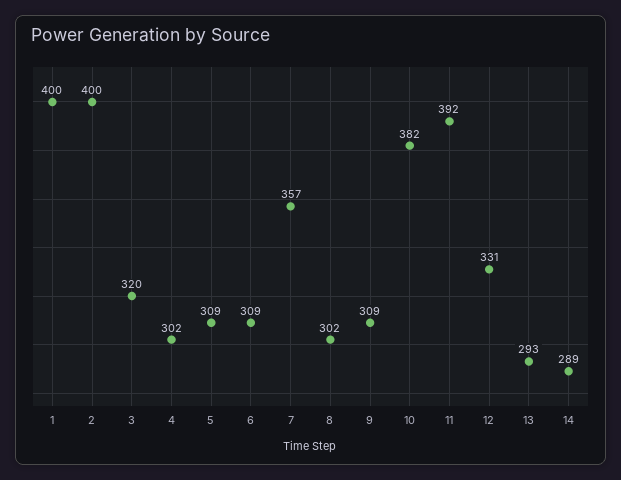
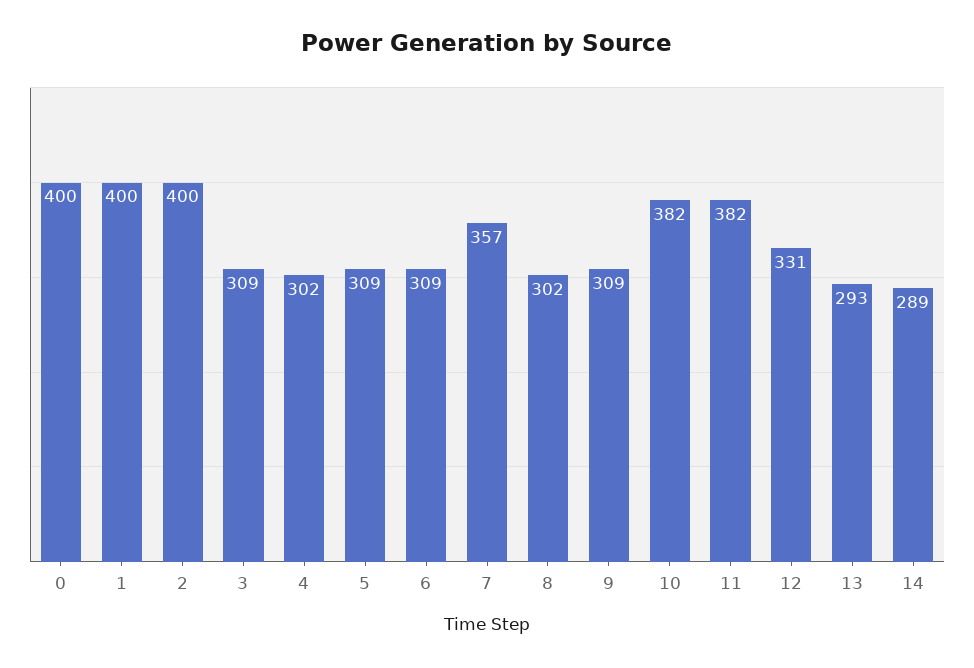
3: 320 -> 309
11: 392 -> 382
0: none -> 400

